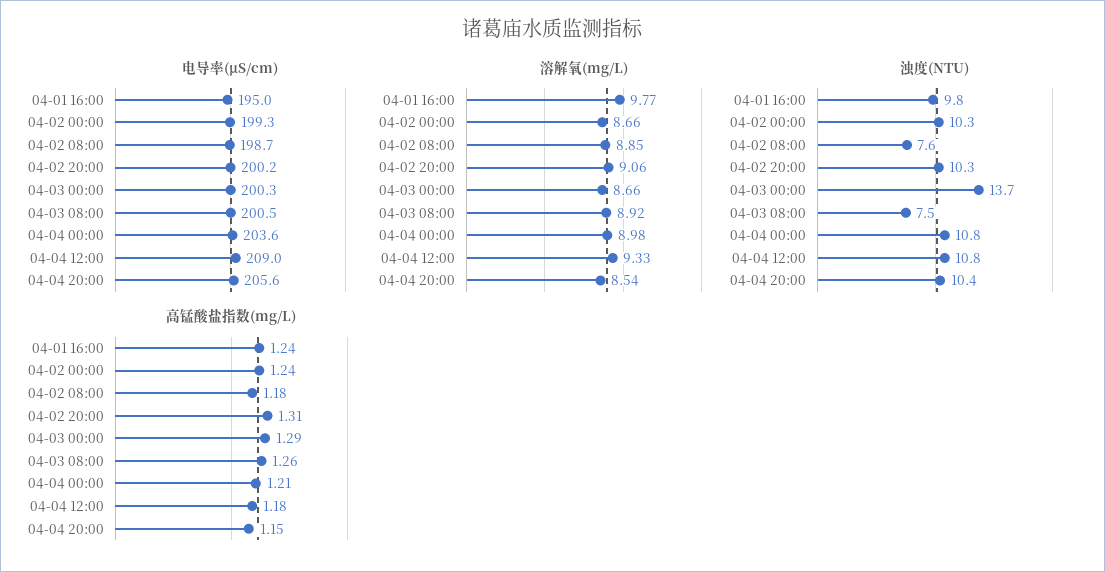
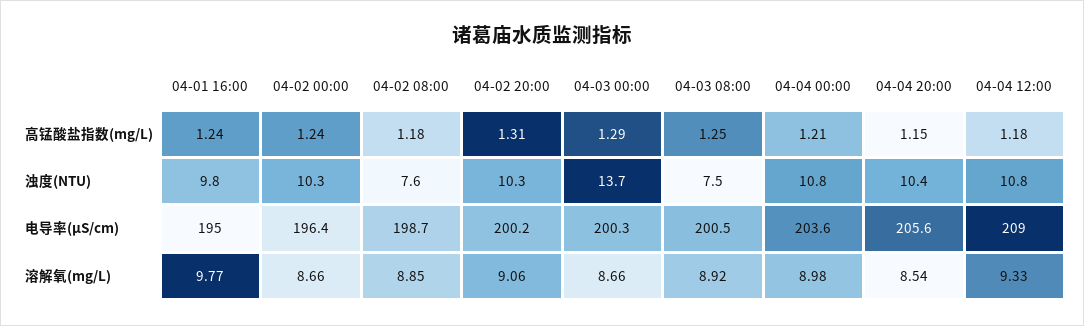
电导率(μS/cm), 04-02 00:00: 199.3 -> 196.4
高锰酸盐指数(mg/L), 04-03 08:00: 1.26 -> 1.25

